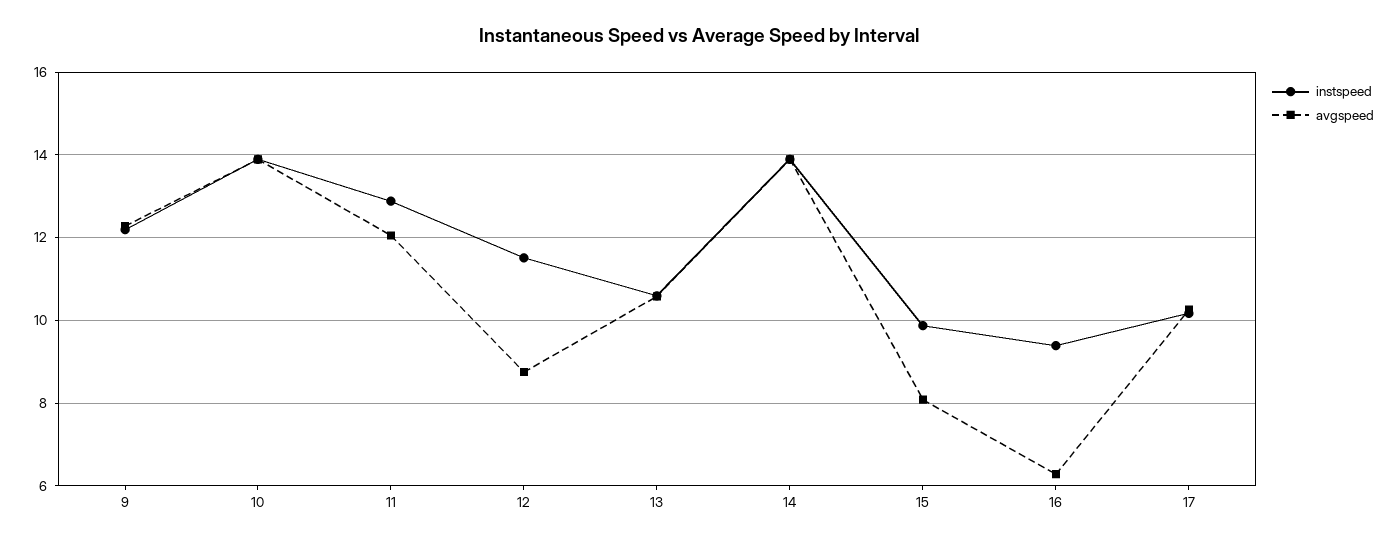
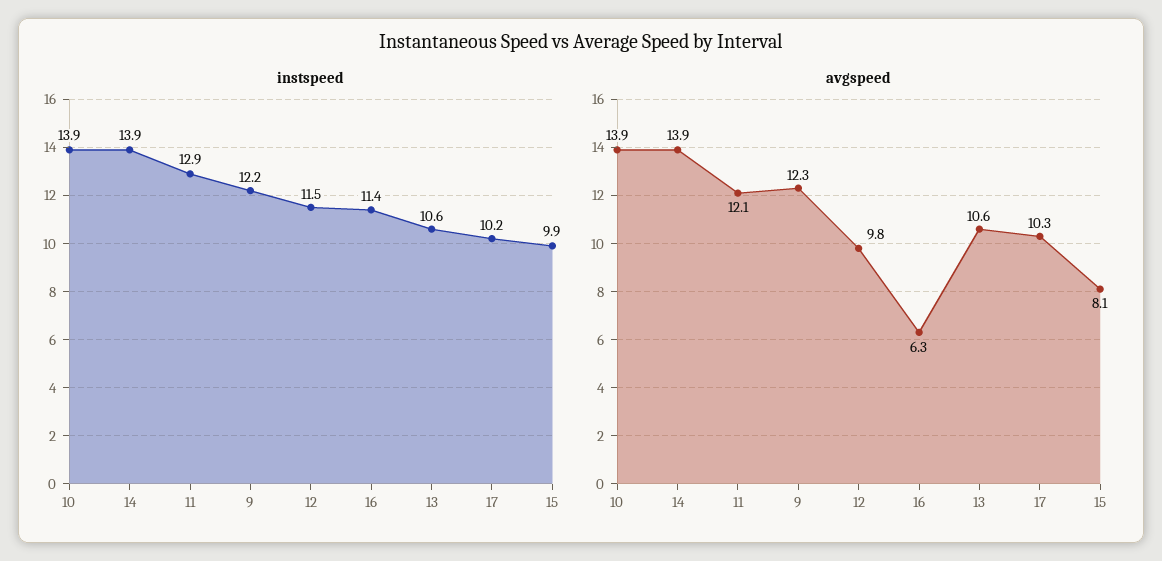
avgspeed, 12: 8.8 -> 9.8
instspeed, 16: 9.4 -> 11.4

